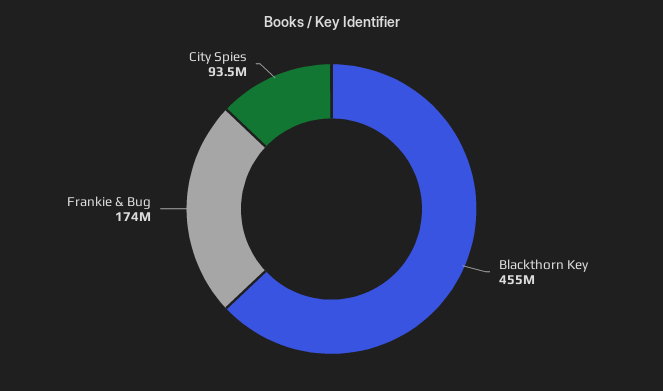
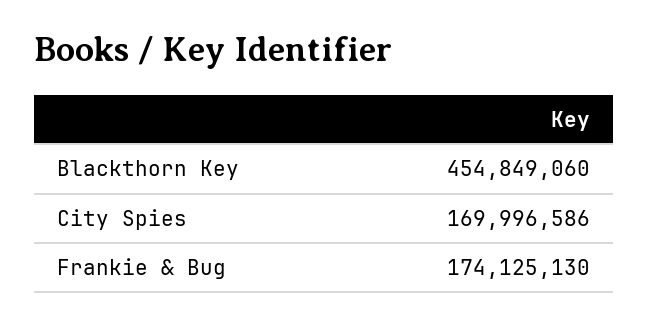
City Spies: 93500000 -> 169996586

